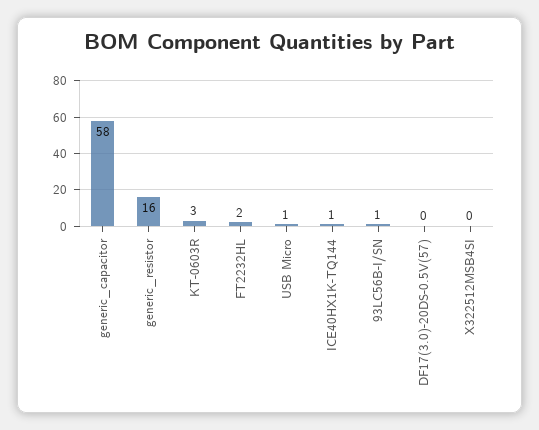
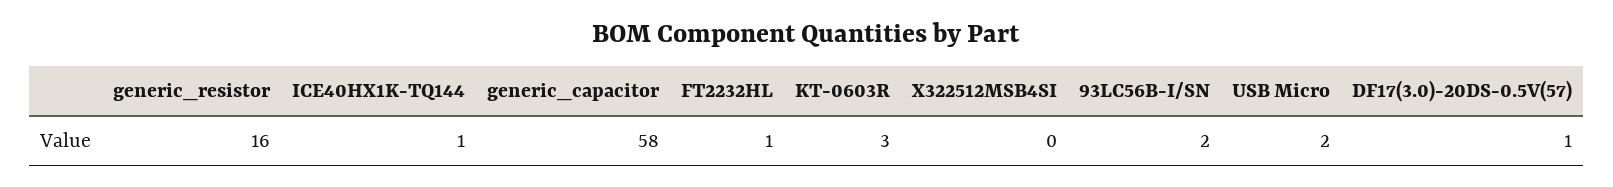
FT2232HL: 2 -> 1
USB Micro: 1 -> 2
93LC56B-I/SN: 1 -> 2
DF17(3.0)-20DS-0.5V(57): 0 -> 1

